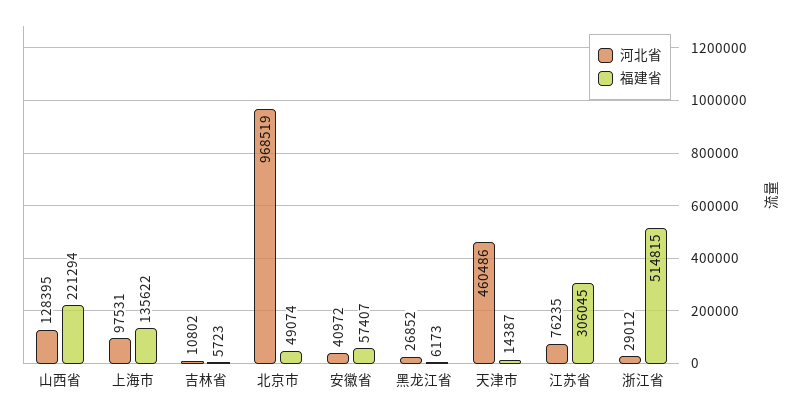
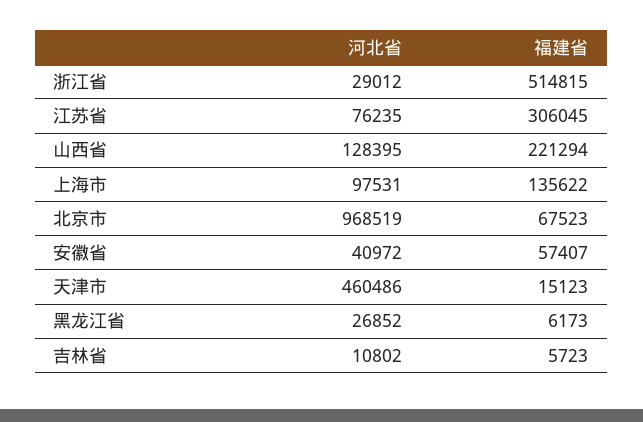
福建省, 北京市: 49074 -> 67523
福建省, 天津市: 14387 -> 15123

